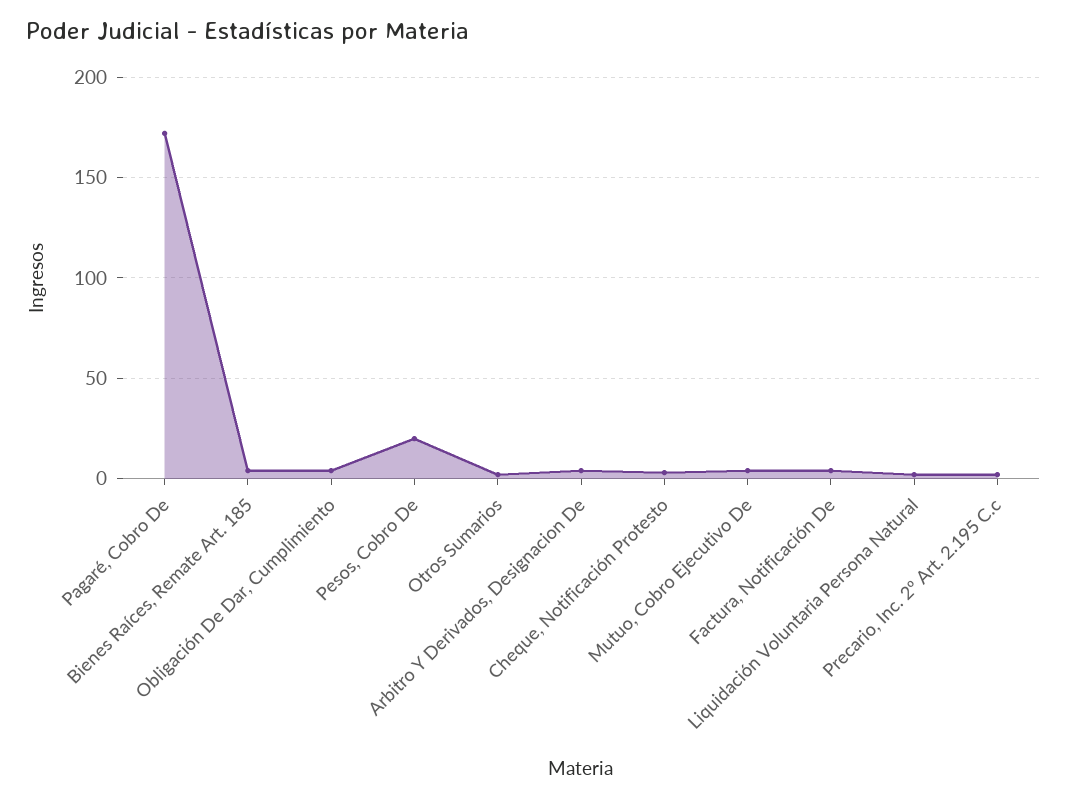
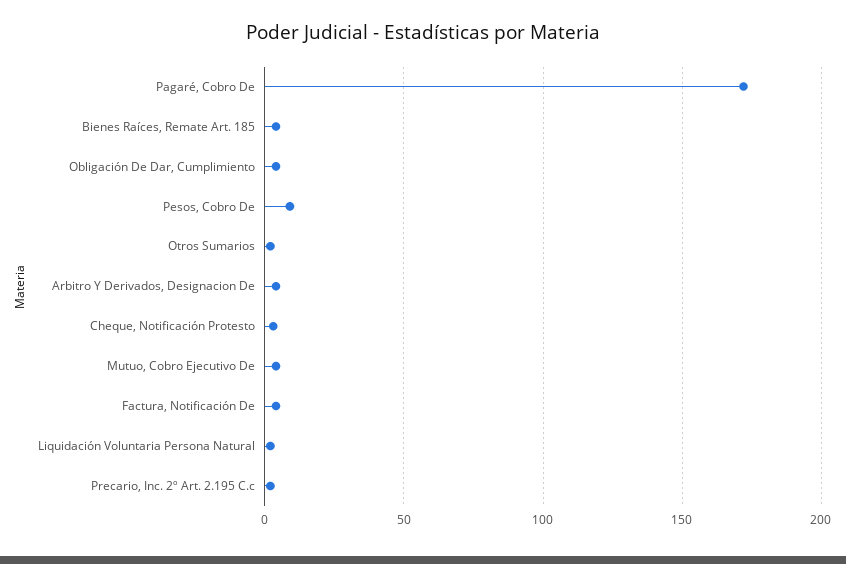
Pesos, Cobro De: 20 -> 10

